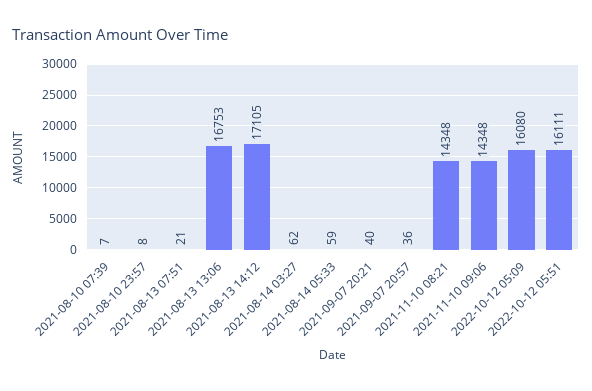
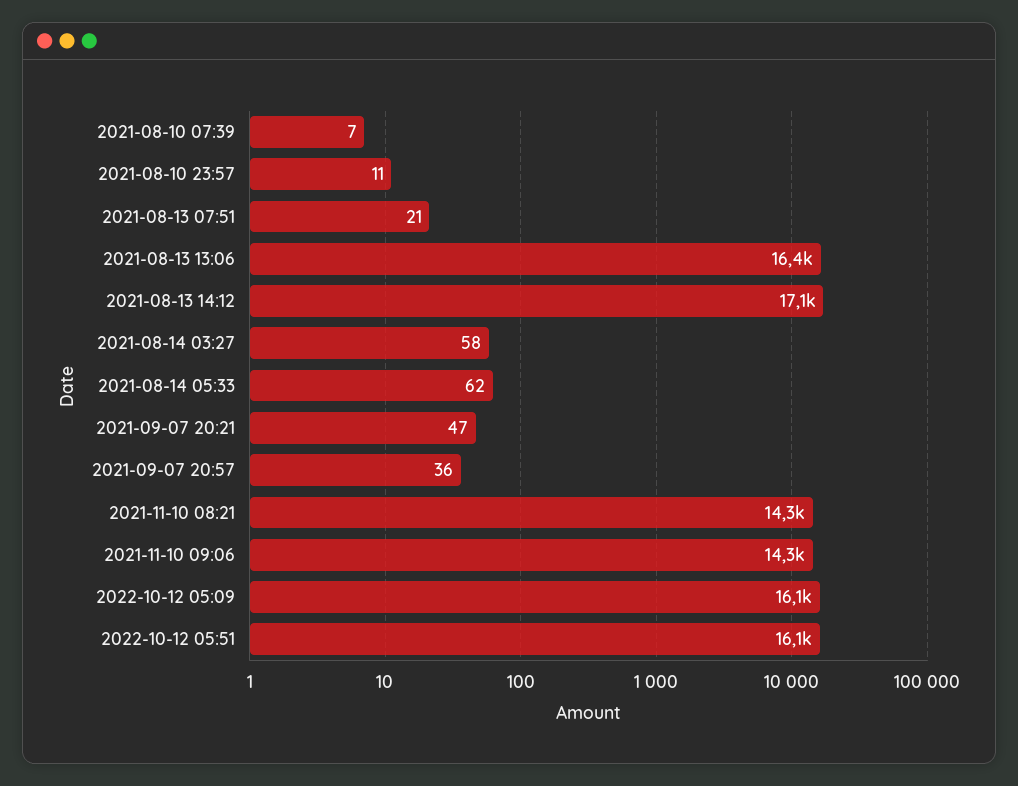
2021-08-10 23:57: 8 -> 11
2021-08-13 13:06: 16753 -> 16400
2021-08-14 03:27: 62 -> 58
2021-08-14 05:33: 59 -> 62
2021-09-07 20:21: 40 -> 47

